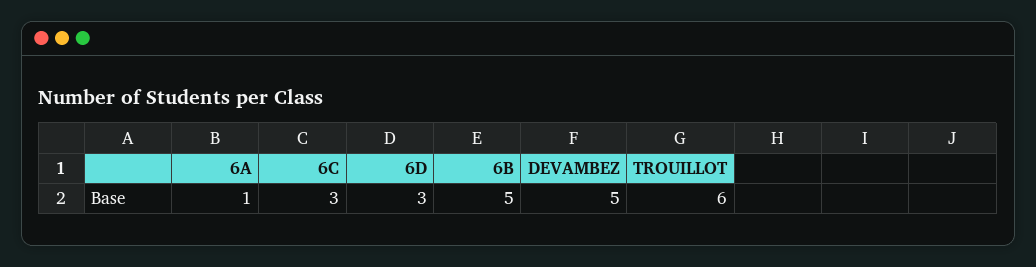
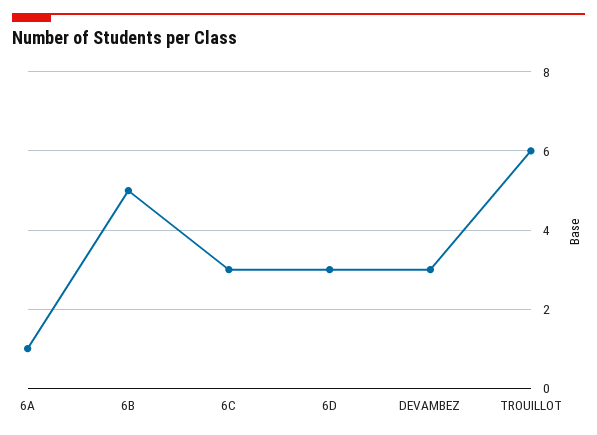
DEVAMBEZ: 5 -> 3

